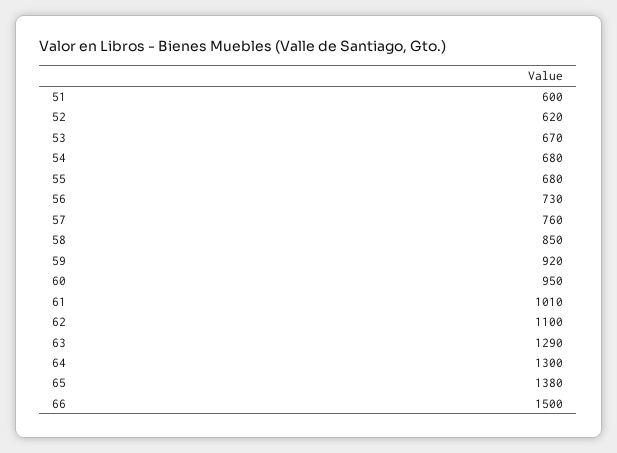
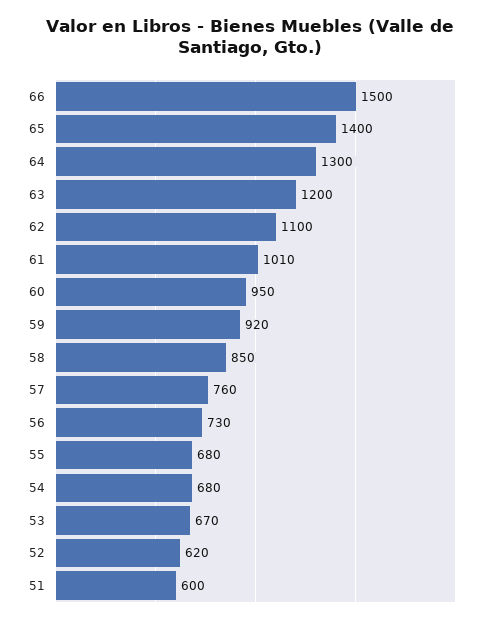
63: 1290 -> 1200
65: 1380 -> 1400

